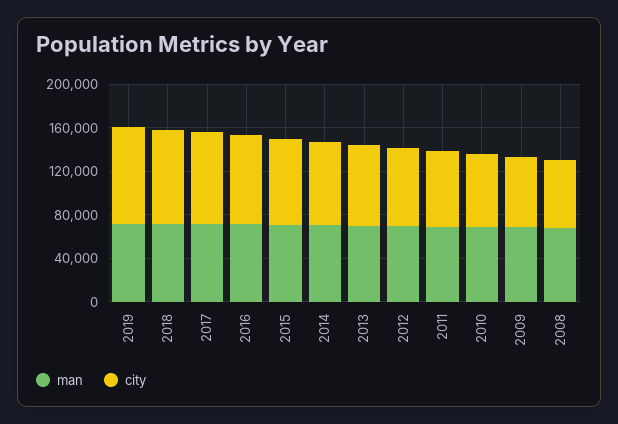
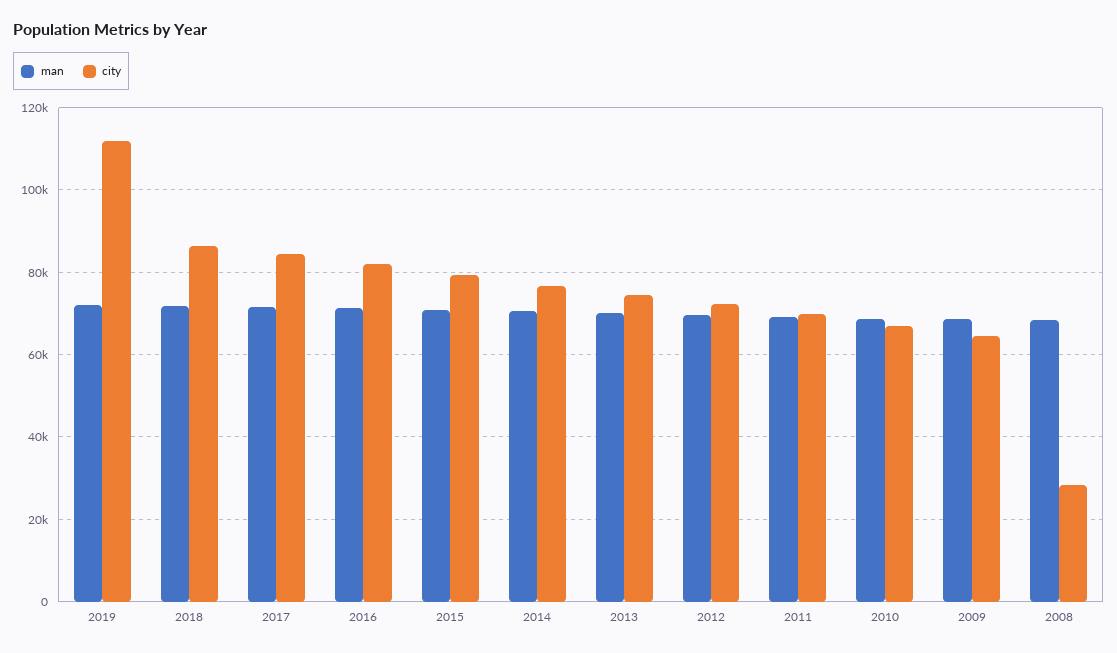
city, 2019: 90000 -> 112000
city, 2008: 60000 -> 28000

